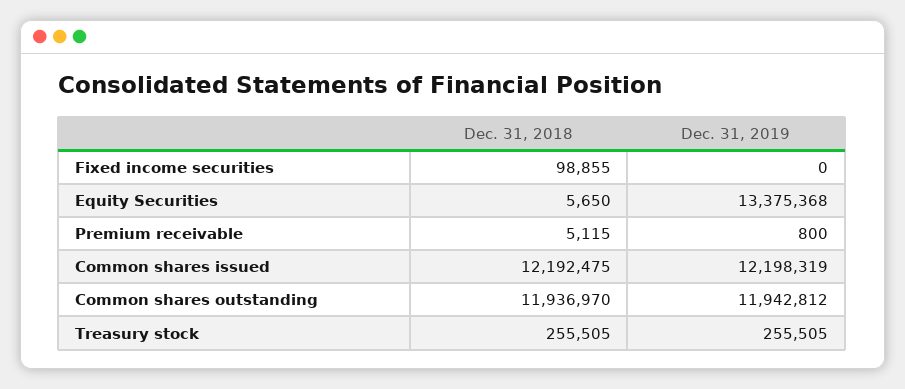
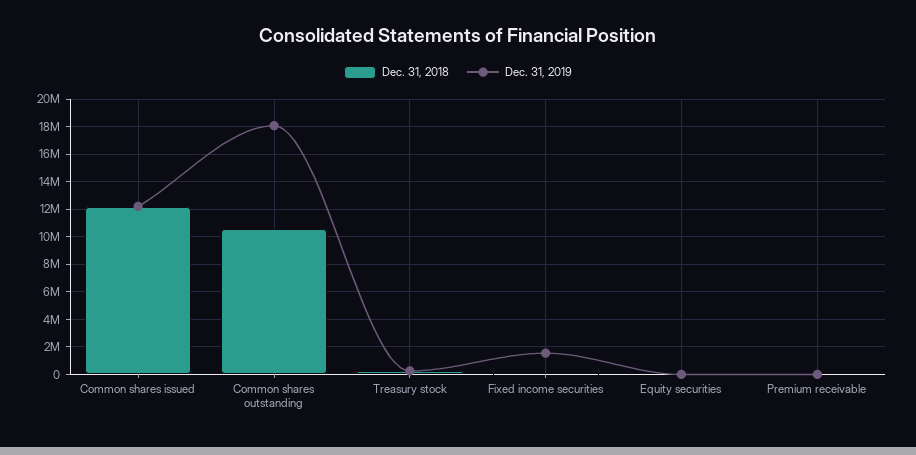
Dec. 31, 2019, Fixed income securities: 0 -> 1500000
Dec. 31, 2019, Equity Securities: 13375368 -> 0
Dec. 31, 2018, Common shares outstanding: 11936970 -> 10500000
Dec. 31, 2019, Common shares outstanding: 11942812 -> 18000000

